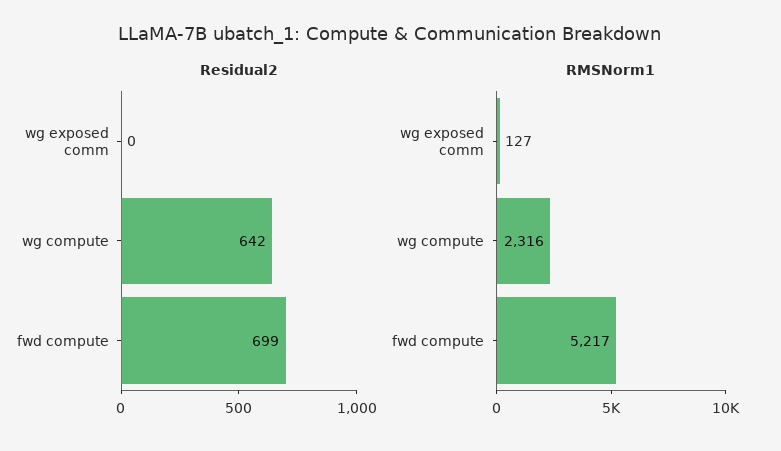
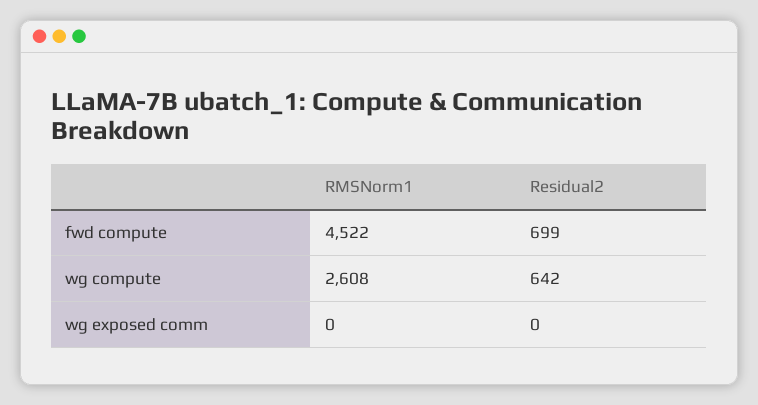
RMSNorm1, wg exposed comm: 127 -> 0
RMSNorm1, wg compute: 2316 -> 2608
RMSNorm1, fwd compute: 5217 -> 4522

